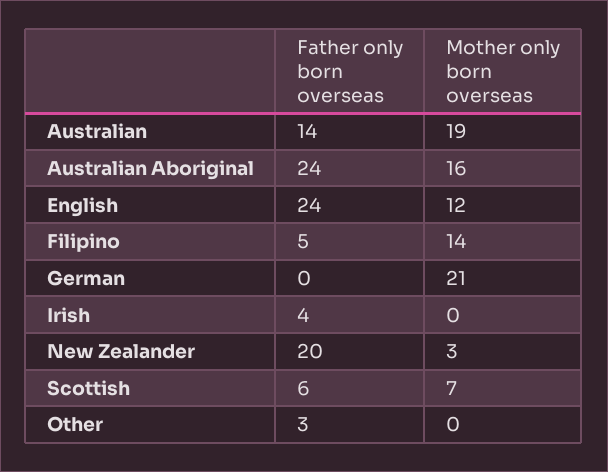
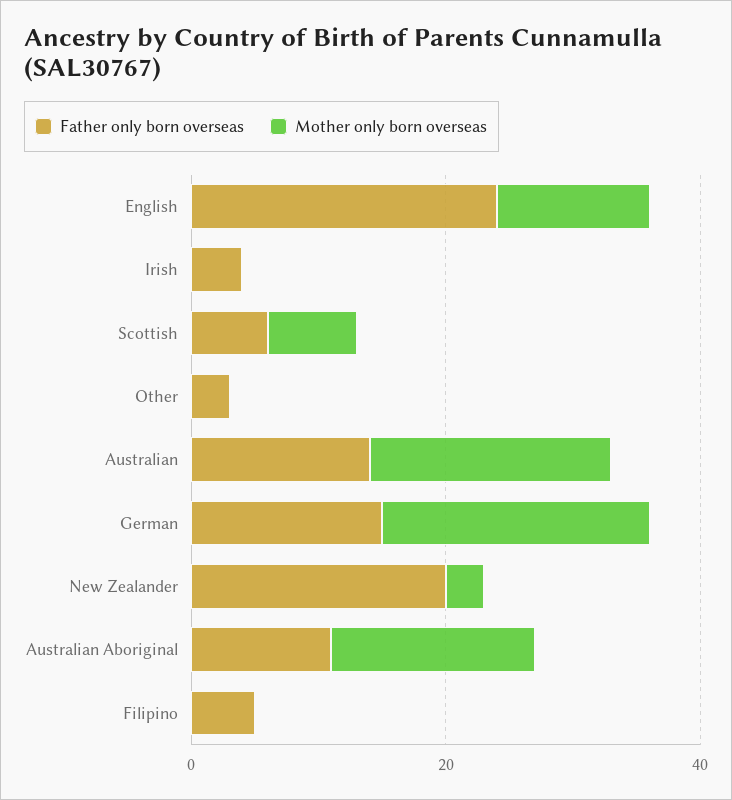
Father only born overseas, Australian Aboriginal: 24 -> 10
Mother only born overseas, Filipino: 14 -> 0
Father only born overseas, German: 0 -> 15

